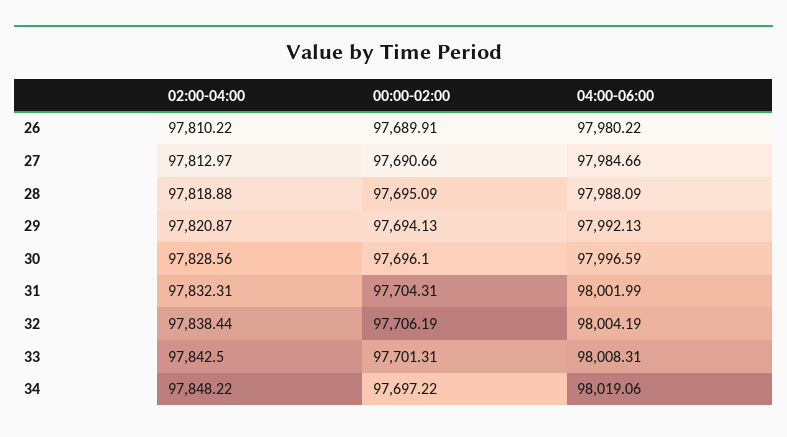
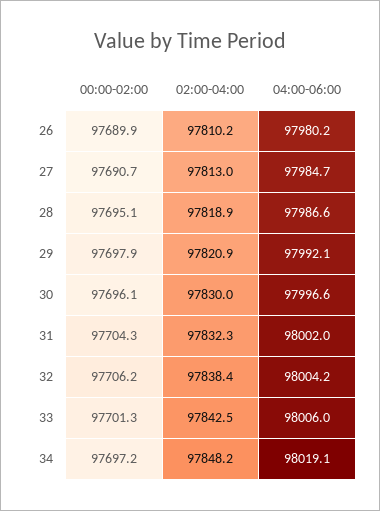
04:00-06:00, 28: 97988.09 -> 97986.6
00:00-02:00, 29: 97694.13 -> 97697.9
02:00-04:00, 30: 97828.56 -> 97830
04:00-06:00, 33: 98008.31 -> 98006

